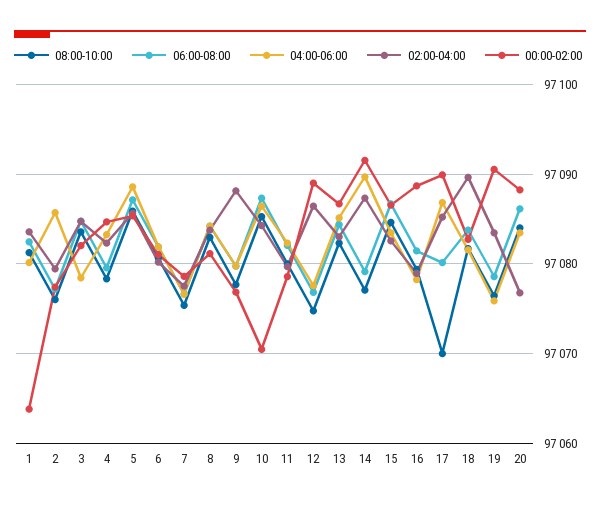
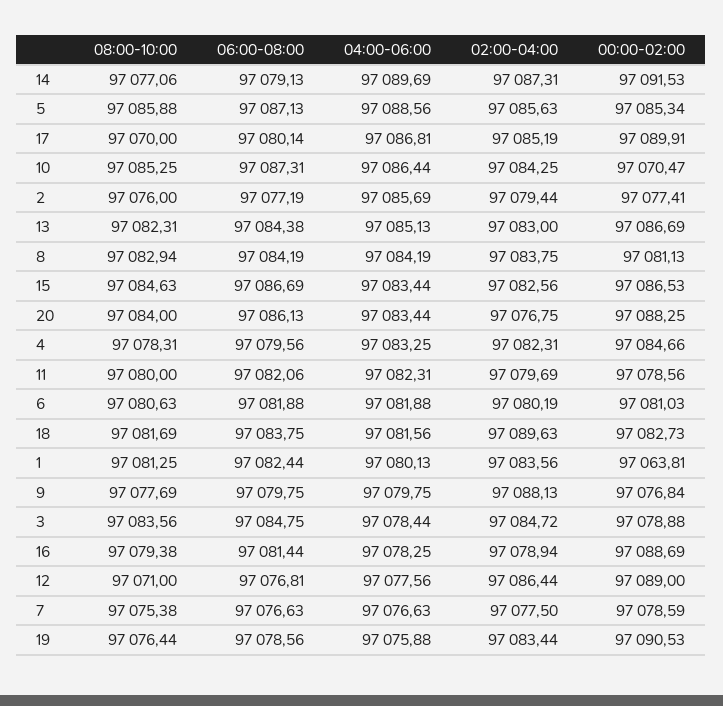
00:00-02:00, 3: 97082 -> 97078.88
08:00-10:00, 12: 97075 -> 97071

